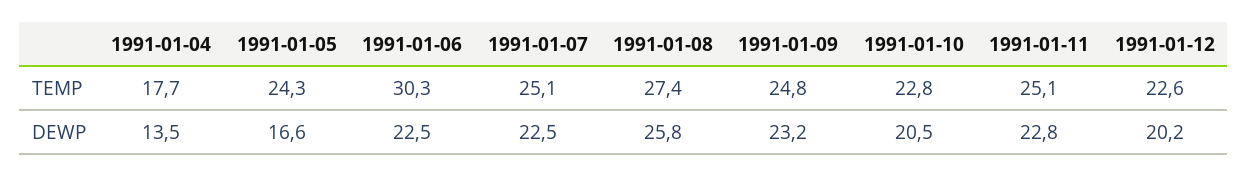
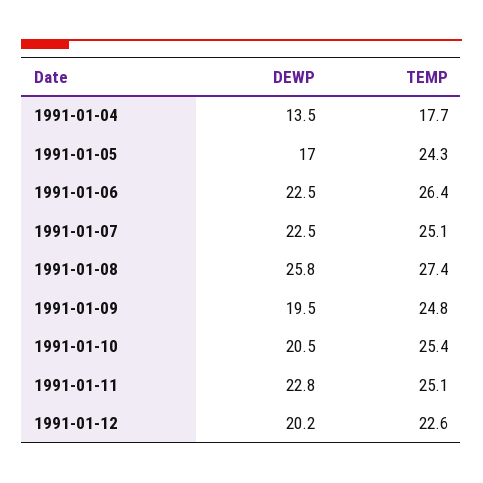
1991-01-06, TEMP: 30.3 -> 26.4
1991-01-10, TEMP: 22.8 -> 25.4
1991-01-05, DEWP: 16.6 -> 17
1991-01-09, DEWP: 23.2 -> 19.5

